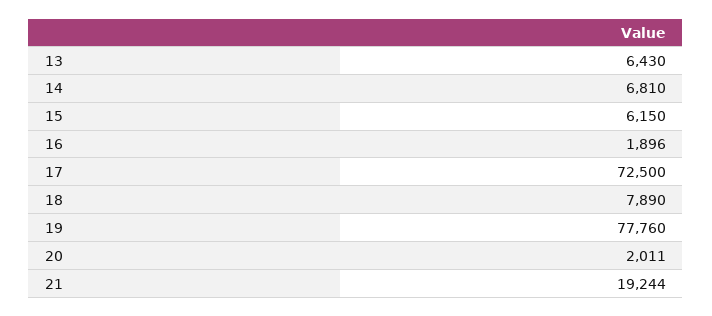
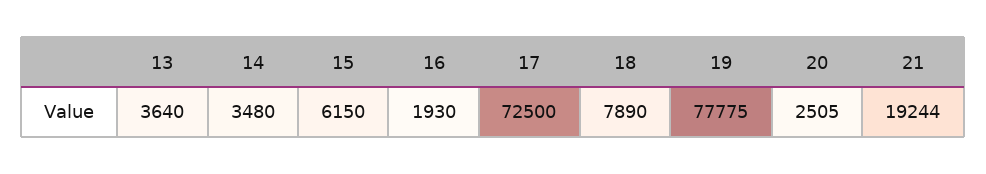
13: 6430 -> 3640
14: 6810 -> 3480
16: 1896 -> 1930
19: 77760 -> 77775
20: 2011 -> 2505

